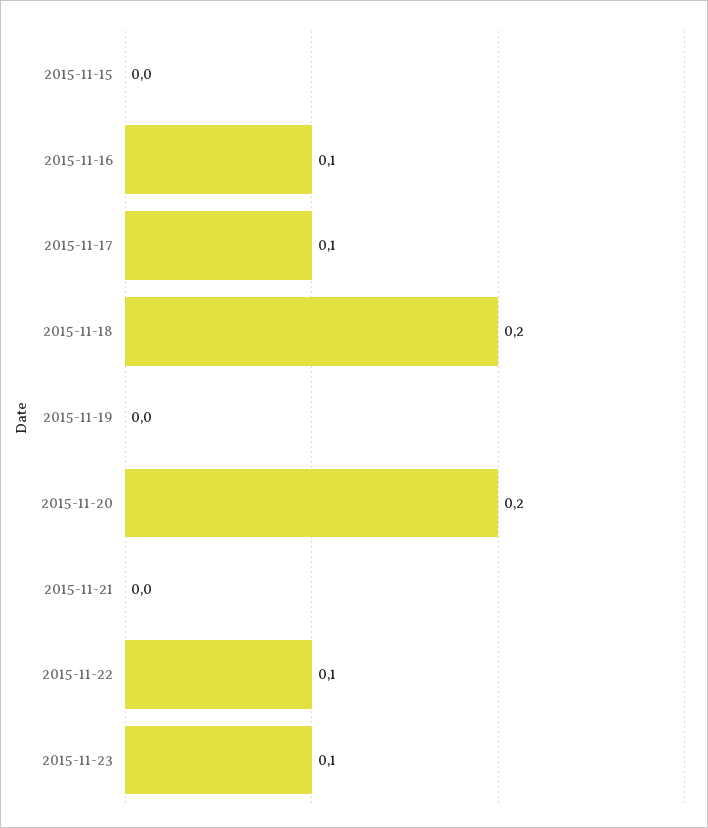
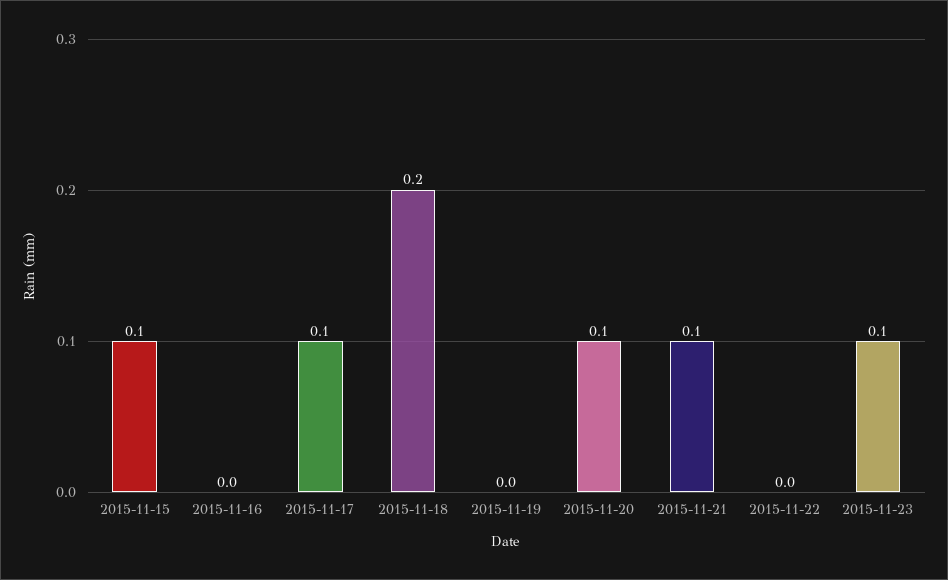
2015-11-15: 0 -> 0.1
2015-11-16: 0.1 -> 0
2015-11-20: 0.2 -> 0.1
2015-11-21: 0 -> 0.1
2015-11-22: 0.1 -> 0

